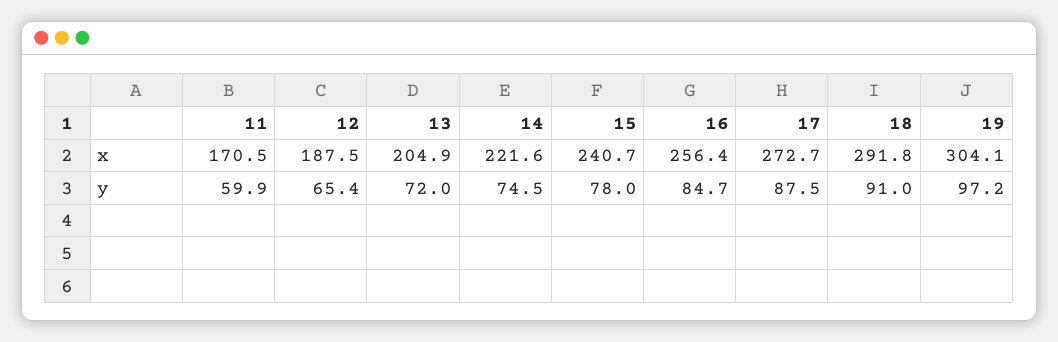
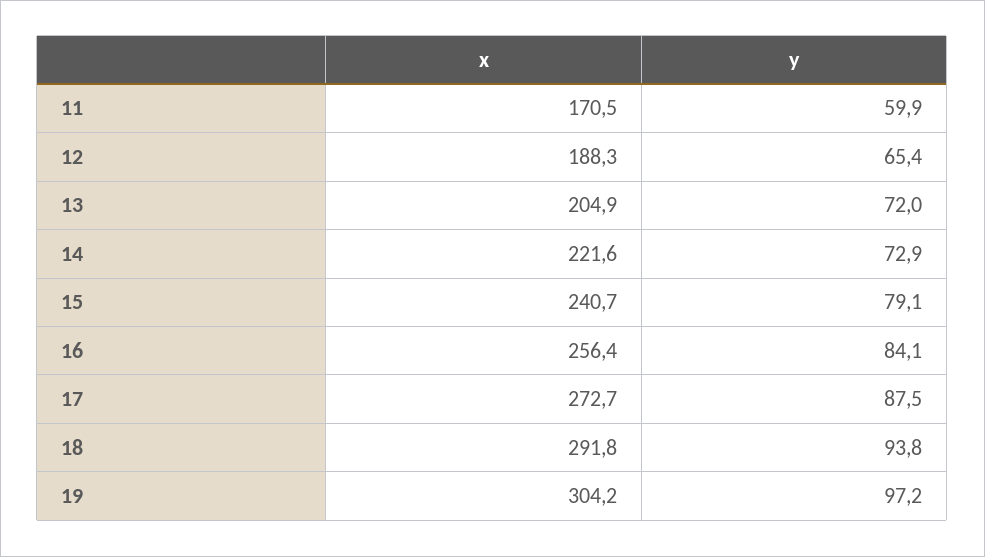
12, x: 187.5 -> 188.3
19, x: 304.1 -> 304.2
14, y: 74.5 -> 72.9
15, y: 78 -> 79.1
16, y: 84.7 -> 84.1
18, y: 91 -> 93.8

